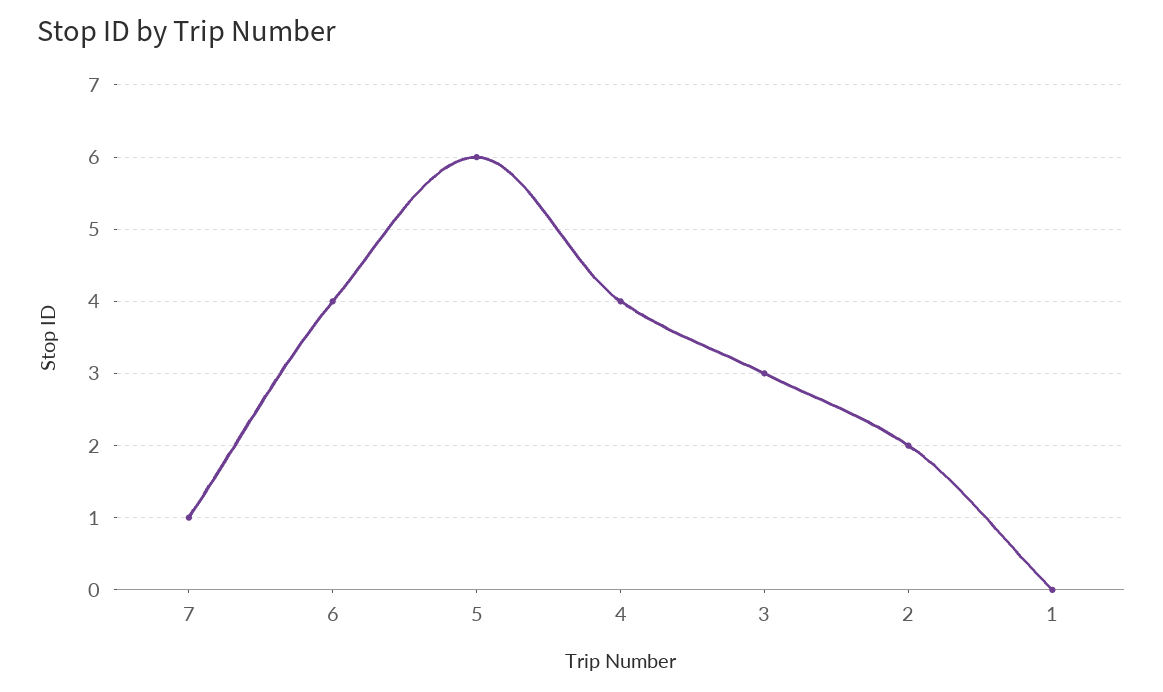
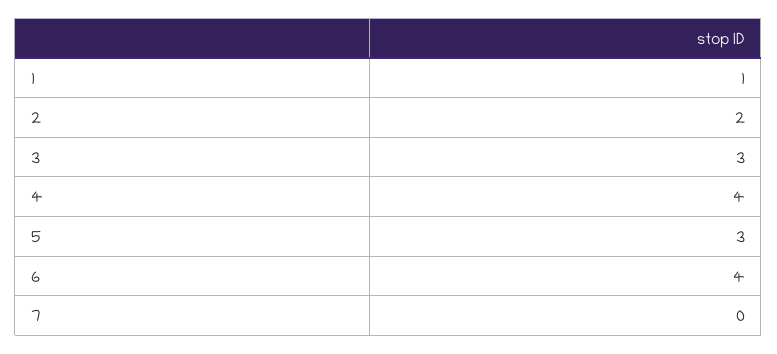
7: 1 -> 0
5: 6 -> 3
1: 0 -> 1

